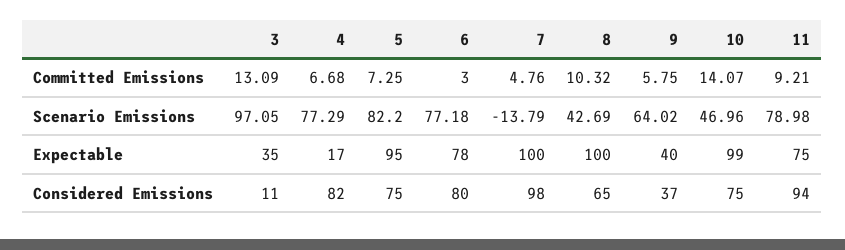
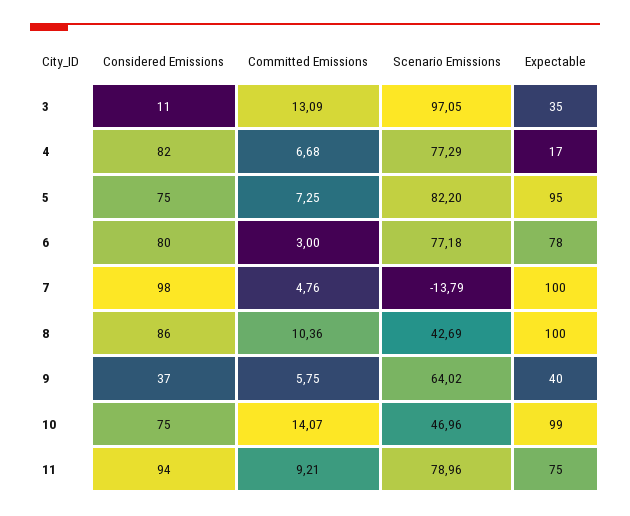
8, Committed Emissions: 10.32 -> 10.36
11, Scenario Emissions: 78.98 -> 78.96
8, Considered Emissions: 65 -> 86

